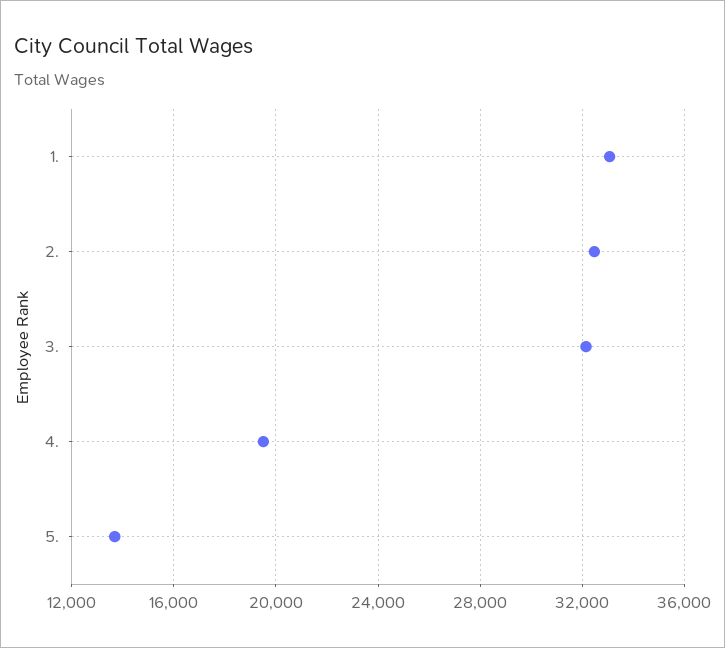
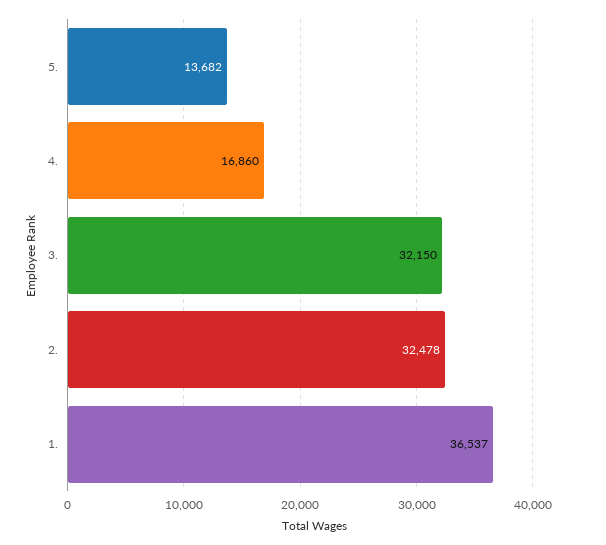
1.: 33000 -> 36537
4.: 19500 -> 16860

